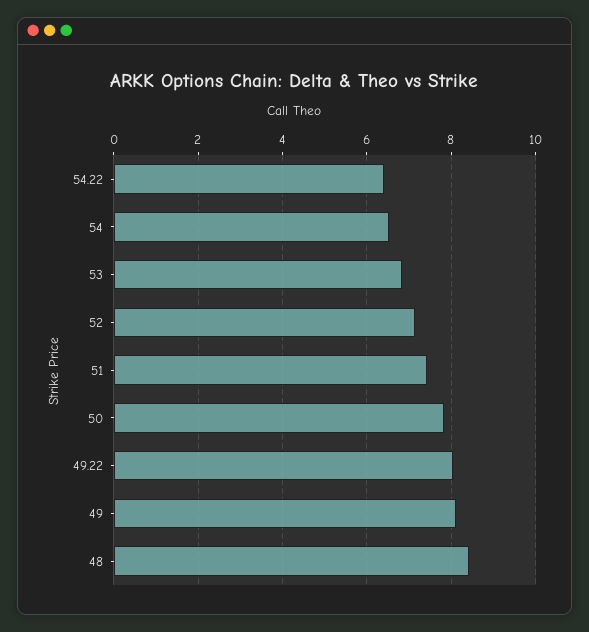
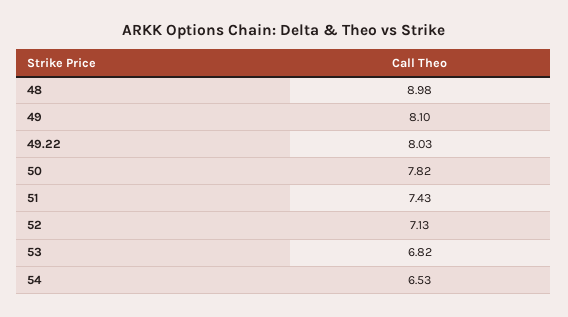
54.22: 6.4 -> none
48: 8.4 -> 8.98

